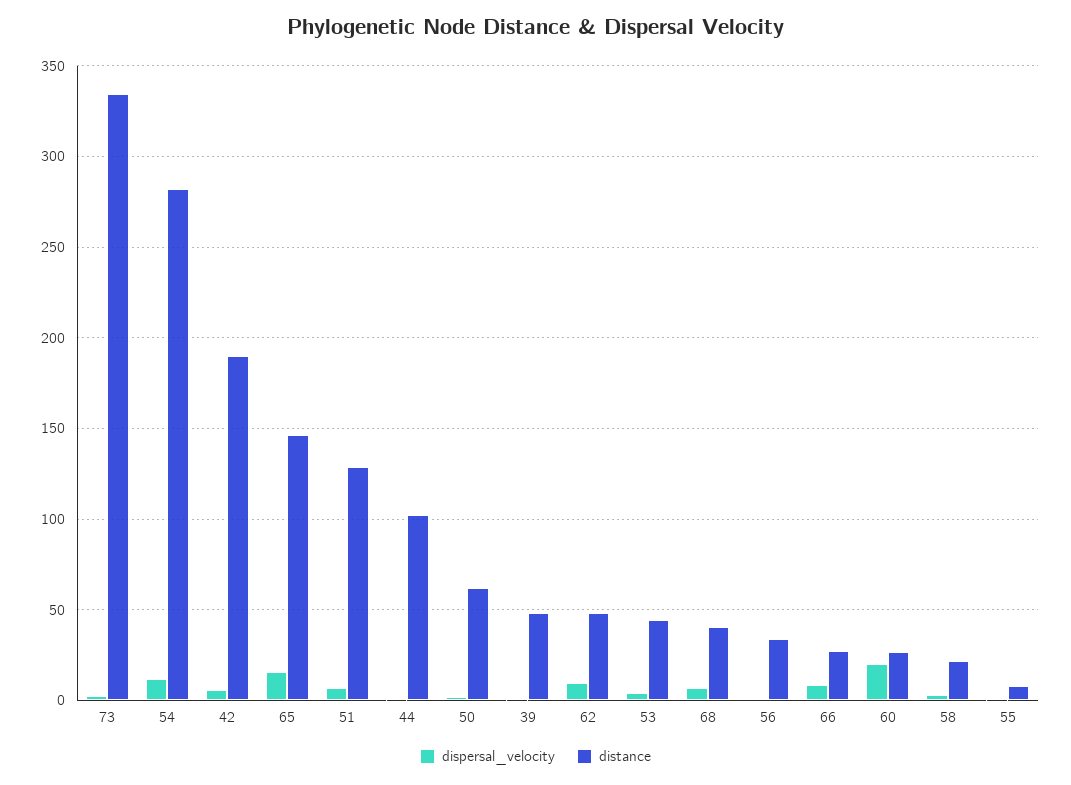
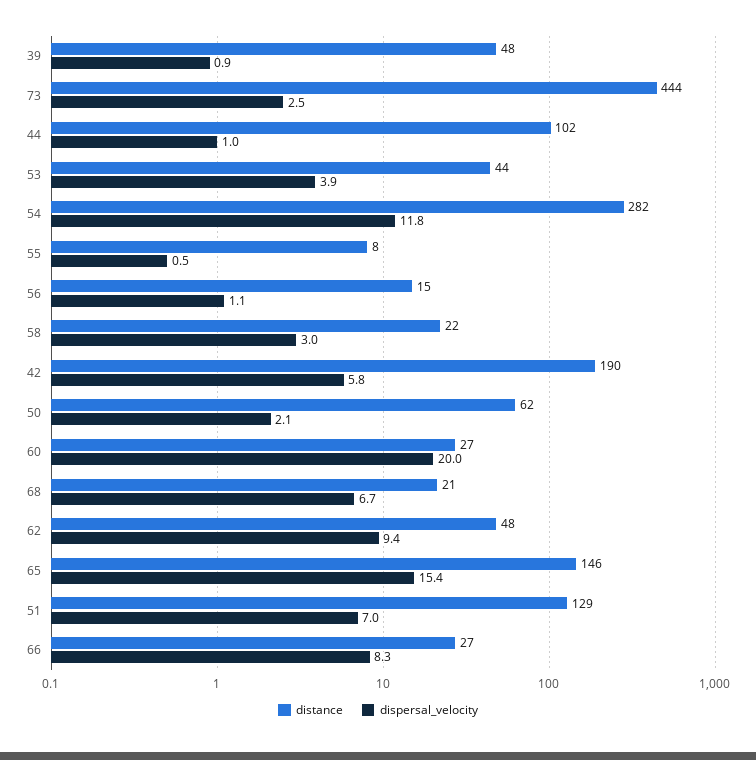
distance, 73: 335 -> 444
distance, 68: 40 -> 21
distance, 56: 35 -> 15

